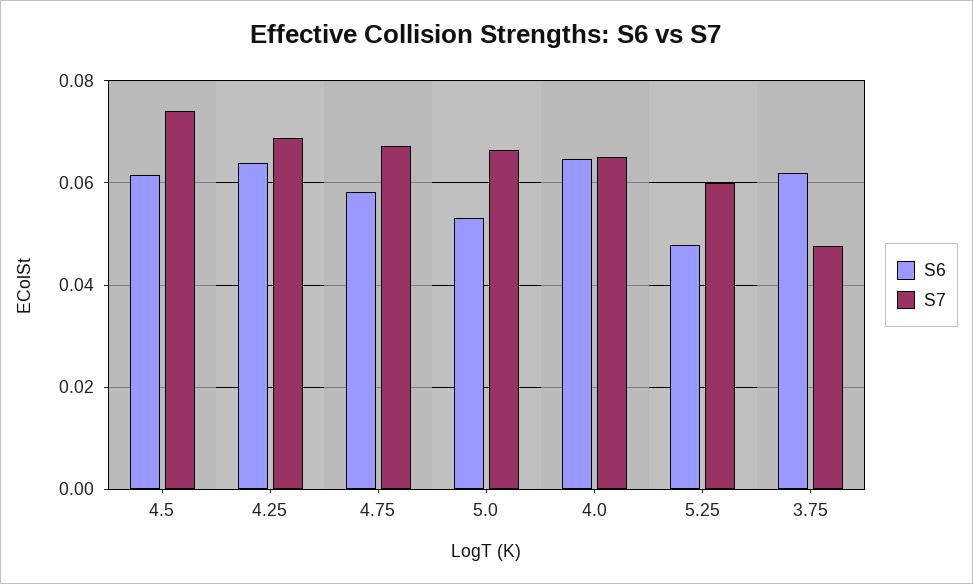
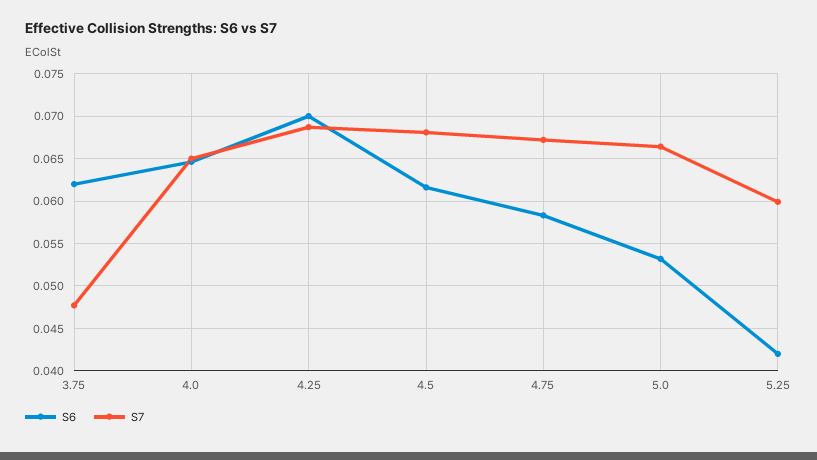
S7, 4.5: 0.074 -> 0.068
S6, 4.25: 0.064 -> 0.07
S6, 5.25: 0.048 -> 0.042

